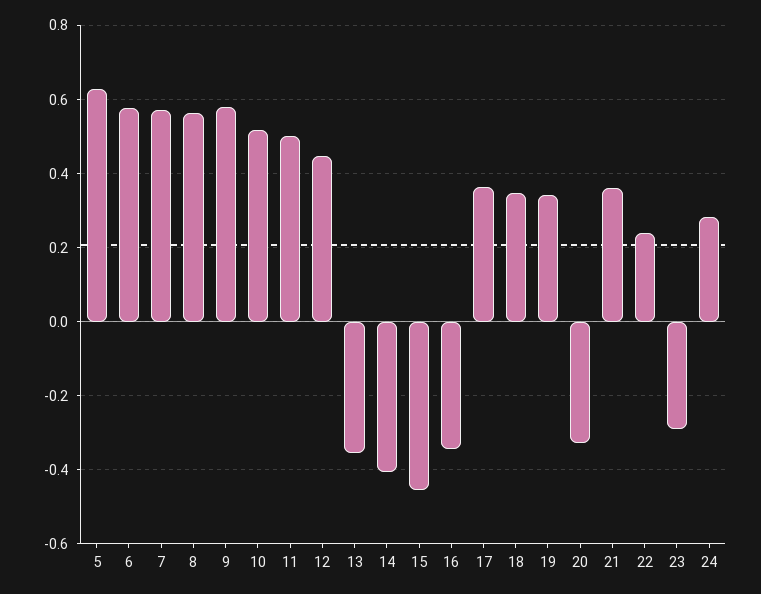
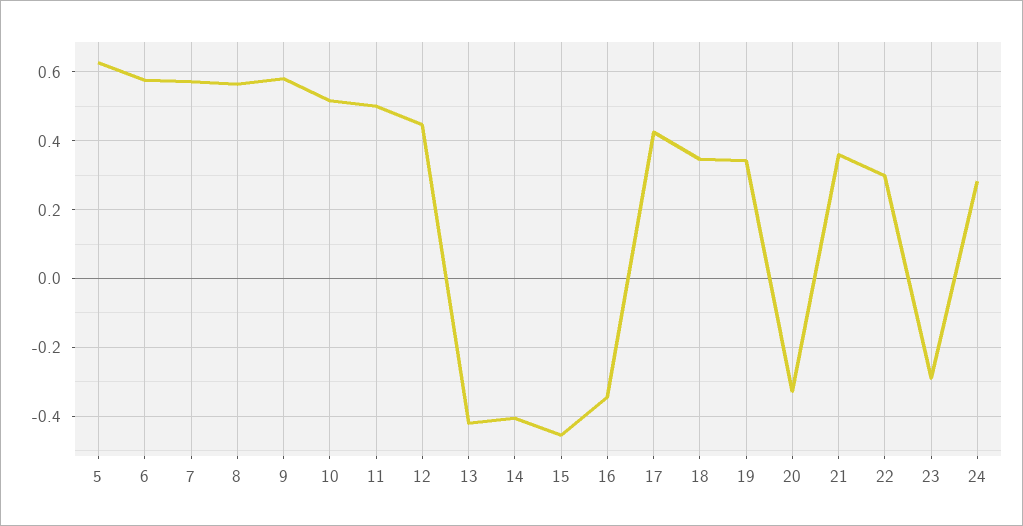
13: -0.36 -> -0.42
17: 0.36 -> 0.42
22: 0.24 -> 0.3

